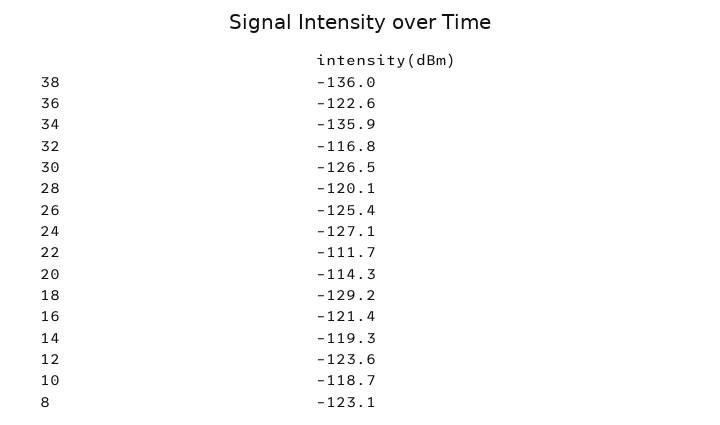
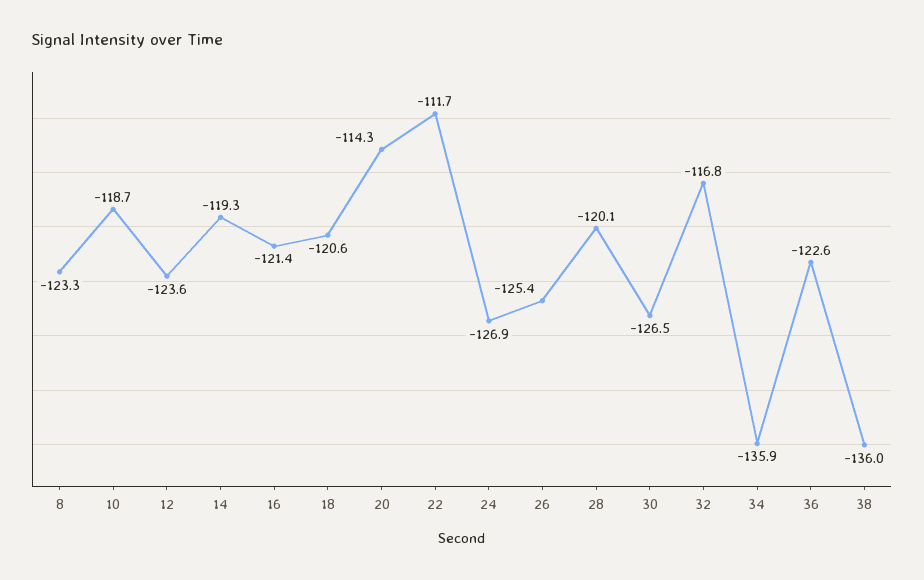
24: -127.1 -> -126.9
18: -129.2 -> -120.6
8: -123.1 -> -123.3

